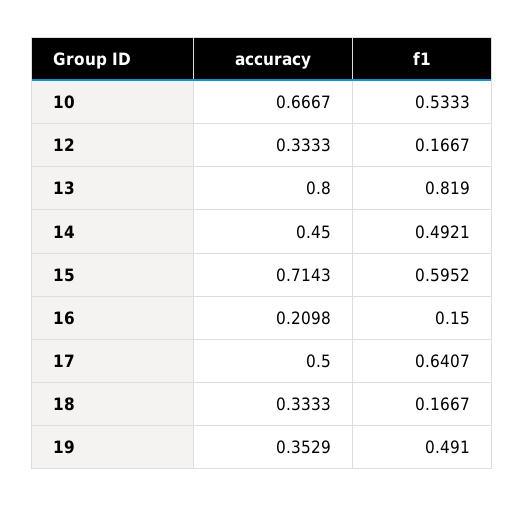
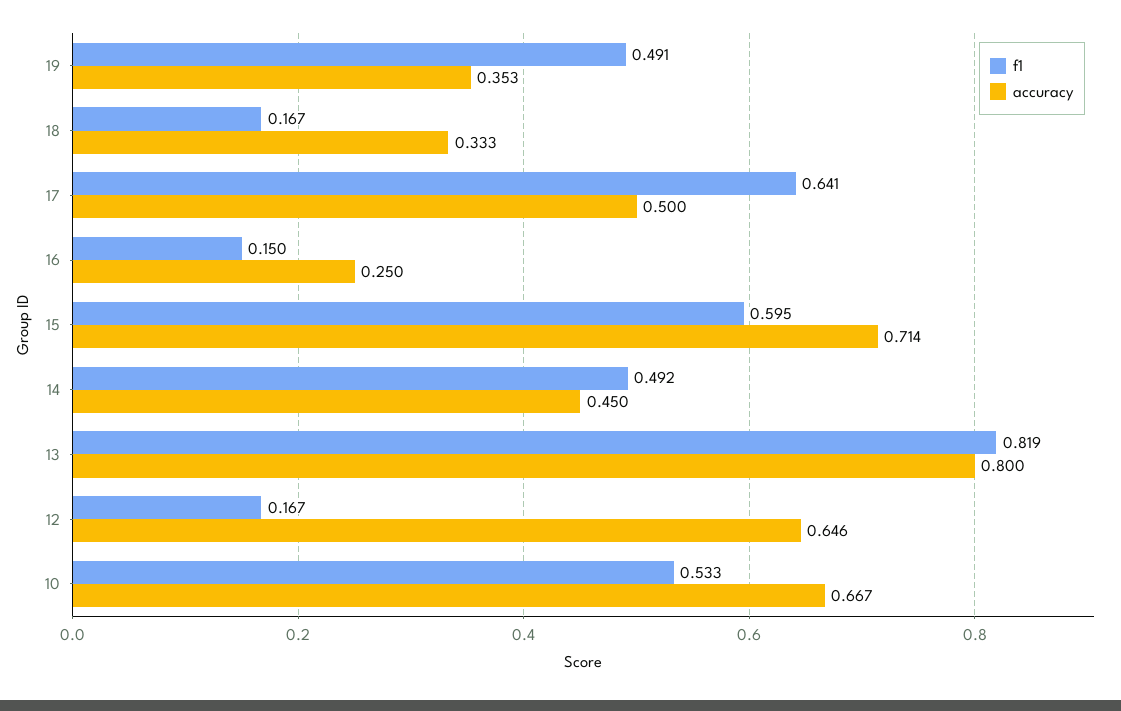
accuracy, 12: 0.3333 -> 0.646
accuracy, 16: 0.2098 -> 0.25

